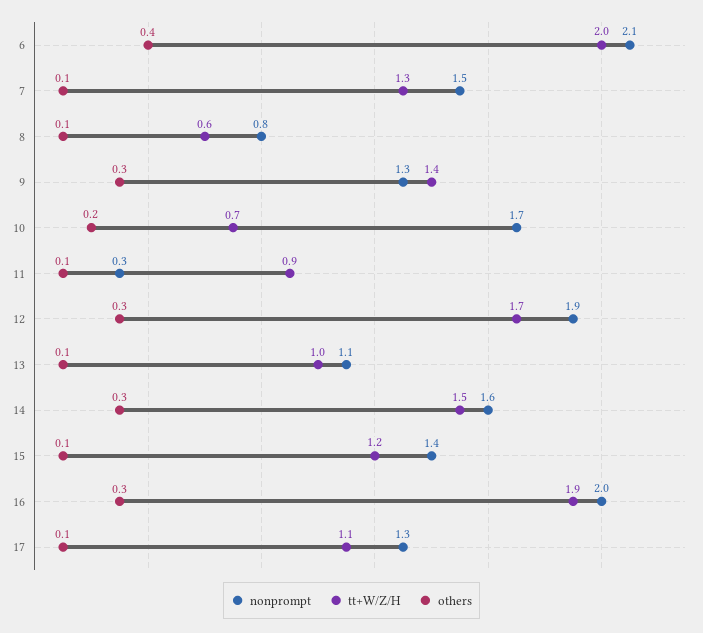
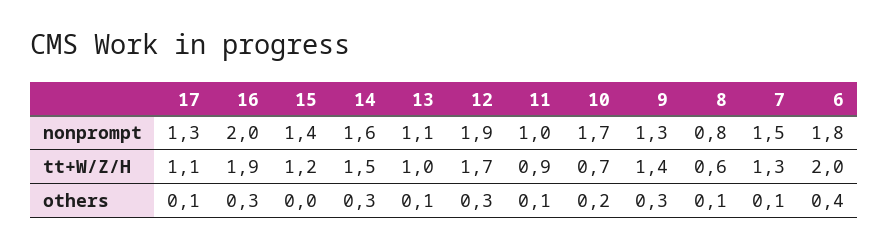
nonprompt, 6: 2.1 -> 1.8
nonprompt, 11: 0.3 -> 1
others, 15: 0.1 -> 0

